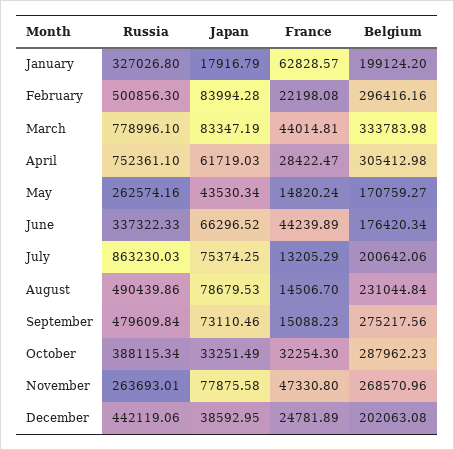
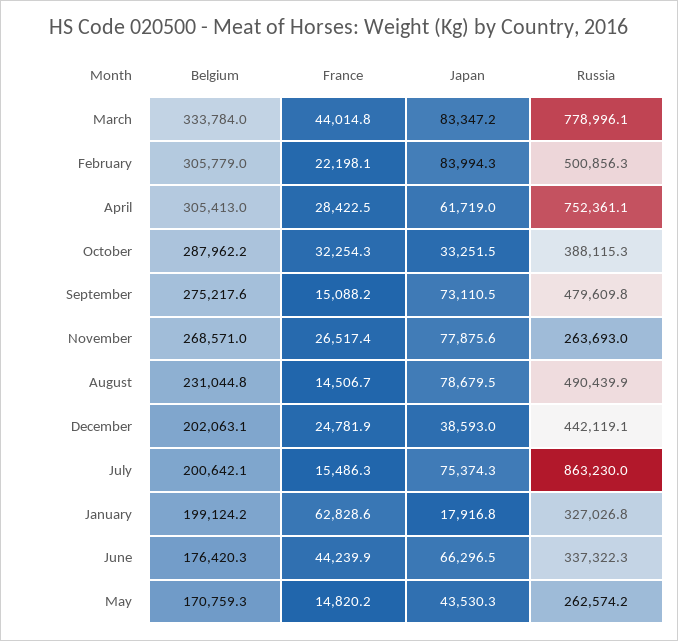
Belgium, February: 296416.16 -> 305779
France, July: 13205.29 -> 15486.3
France, November: 47330.8 -> 26517.4

